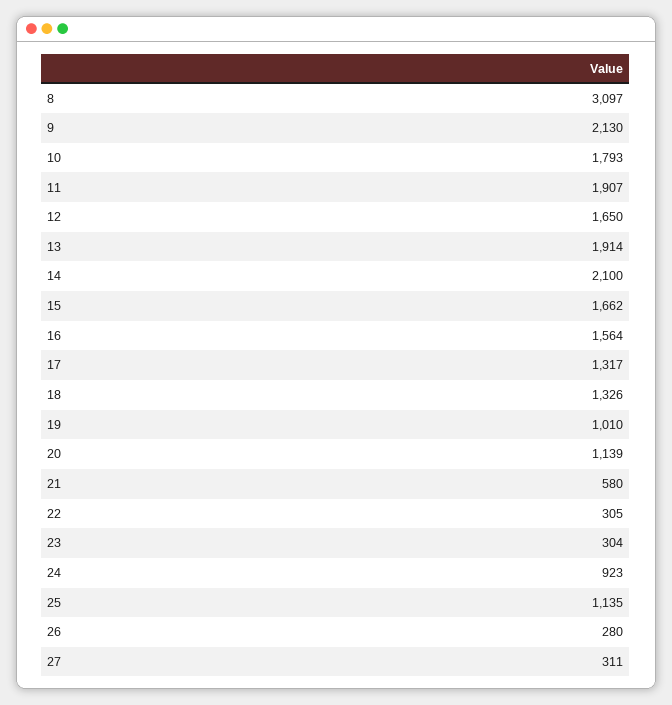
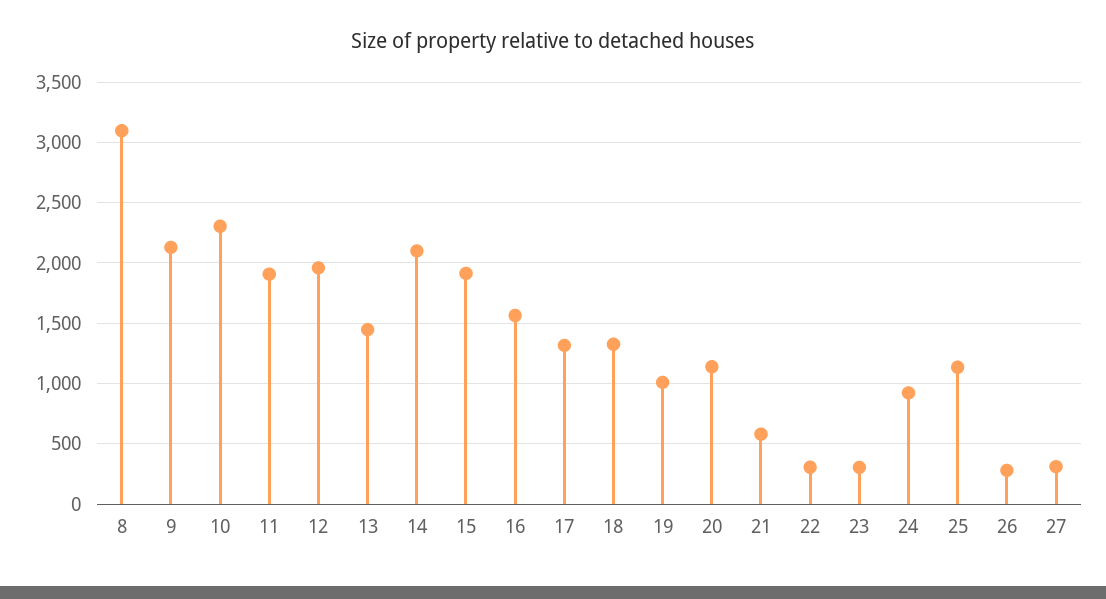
10: 1793 -> 2300
12: 1650 -> 1950
13: 1914 -> 1450
15: 1662 -> 1900

